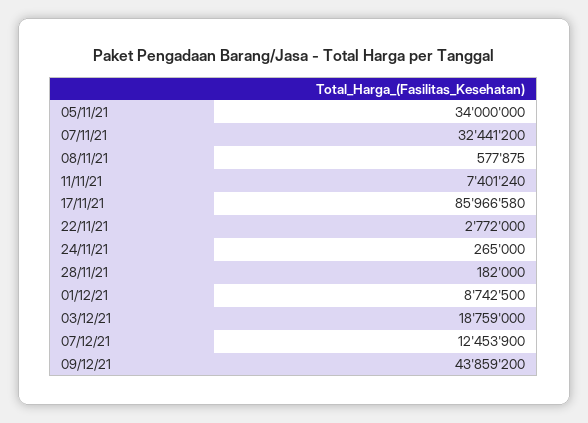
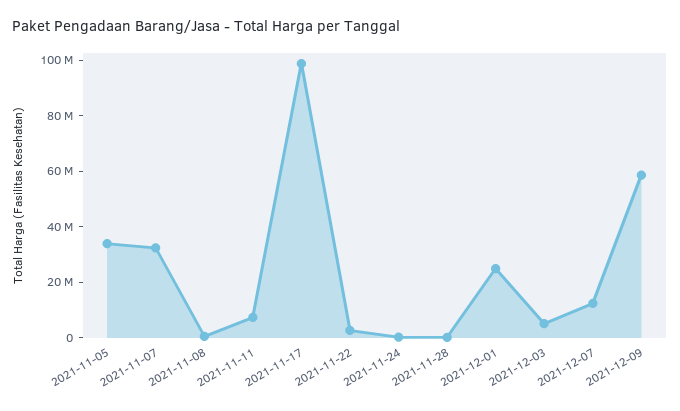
17/11/21: 85966580 -> 100000000
01/12/21: 8742500 -> 25000000
03/12/21: 18759000 -> 5000000
09/12/21: 43859200 -> 60000000

